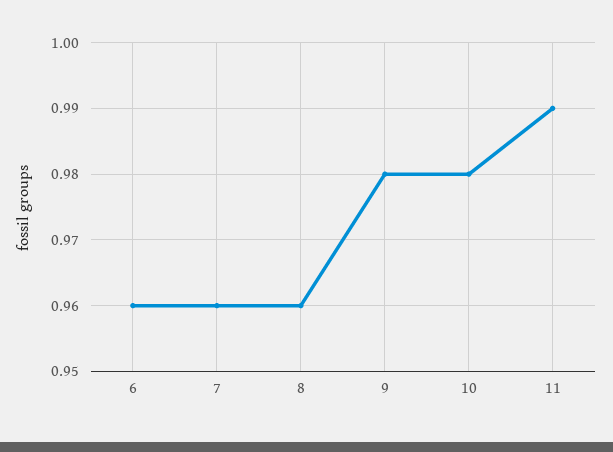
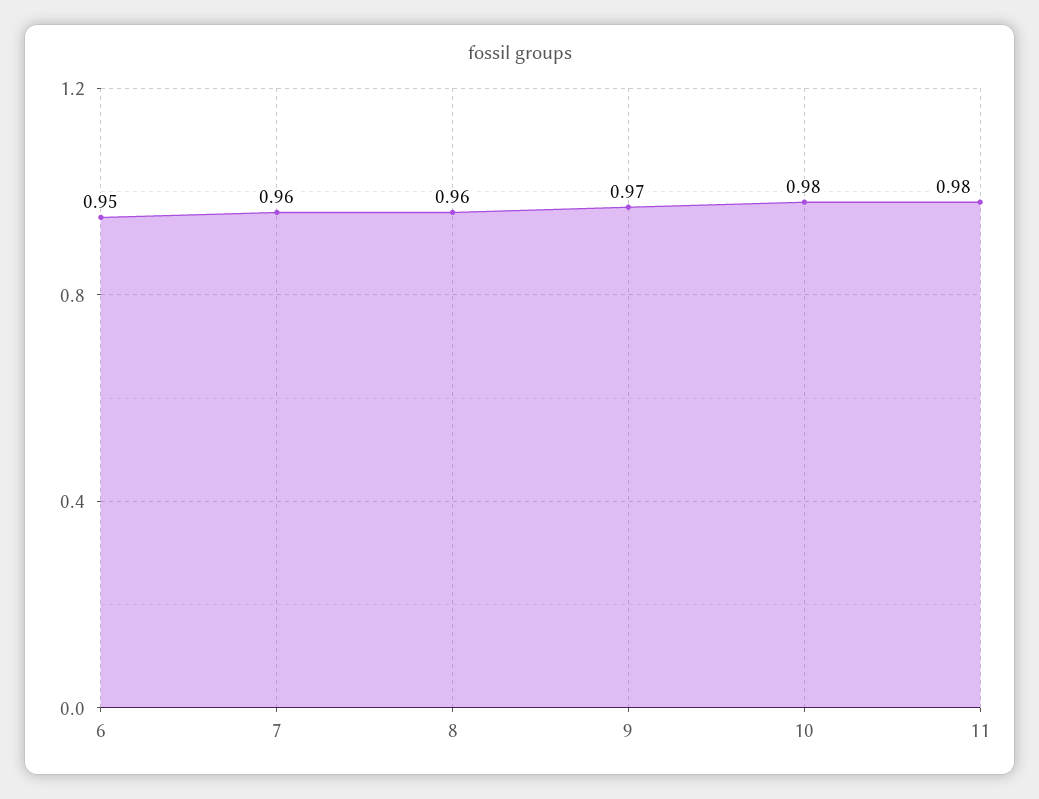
6: 0.96 -> 0.95
9: 0.98 -> 0.97
11: 0.99 -> 0.98

